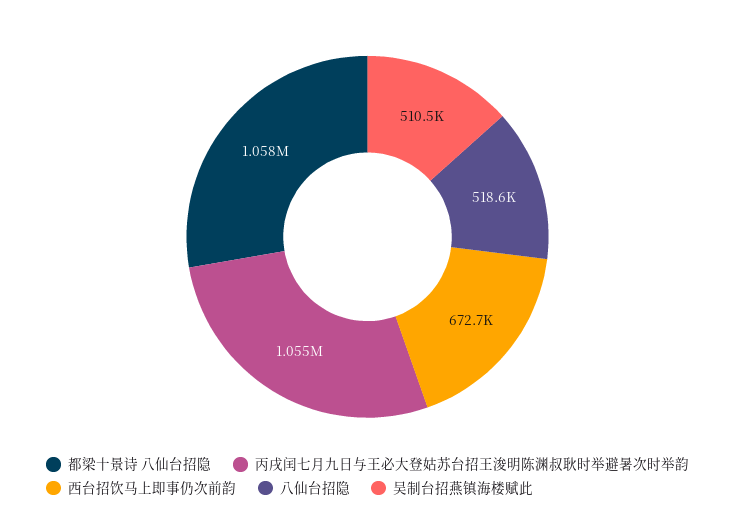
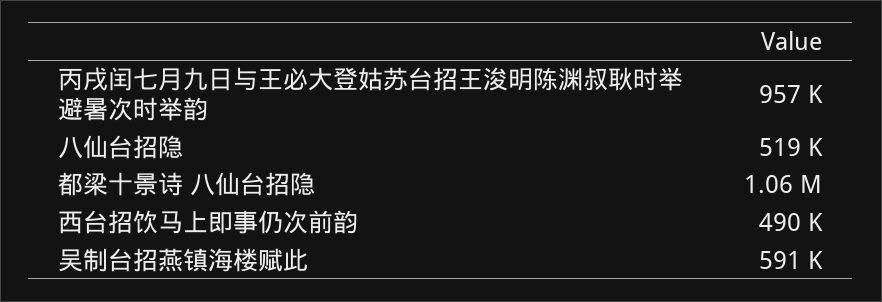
丙戌闰七月九日与王必大登姑苏台招王浚明陈渊叔耿时举避暑次时举韵: 1055000 -> 957000
西台招饮马上即事仍次前韵: 672700 -> 490000
吴制台招燕镇海楼赋此: 510500 -> 591000

